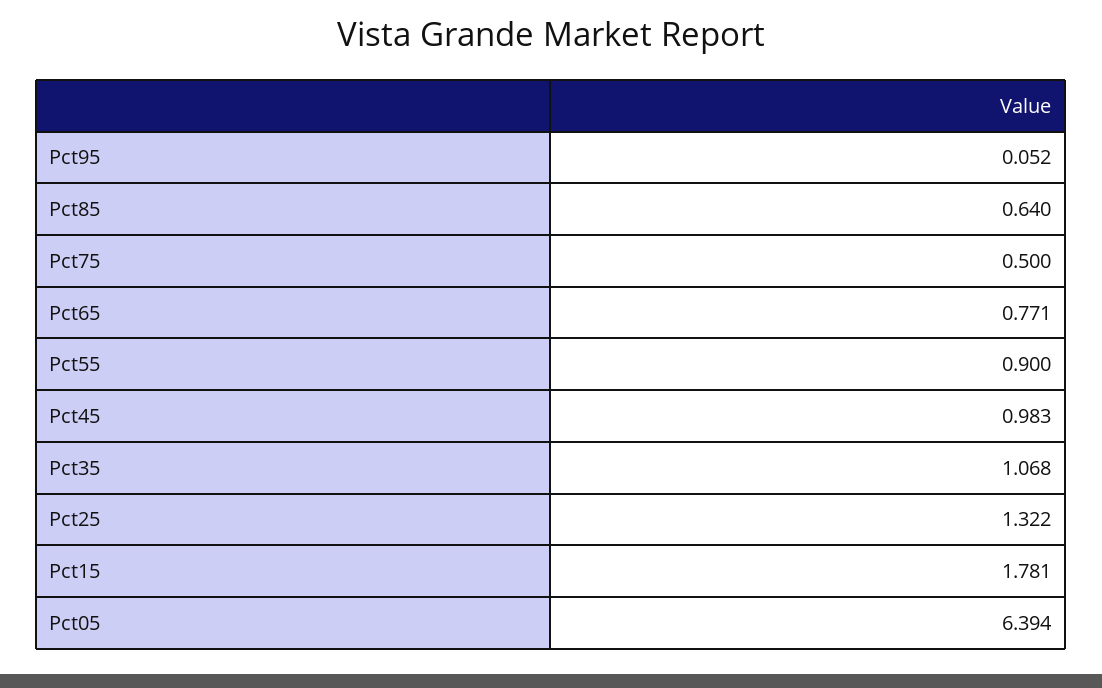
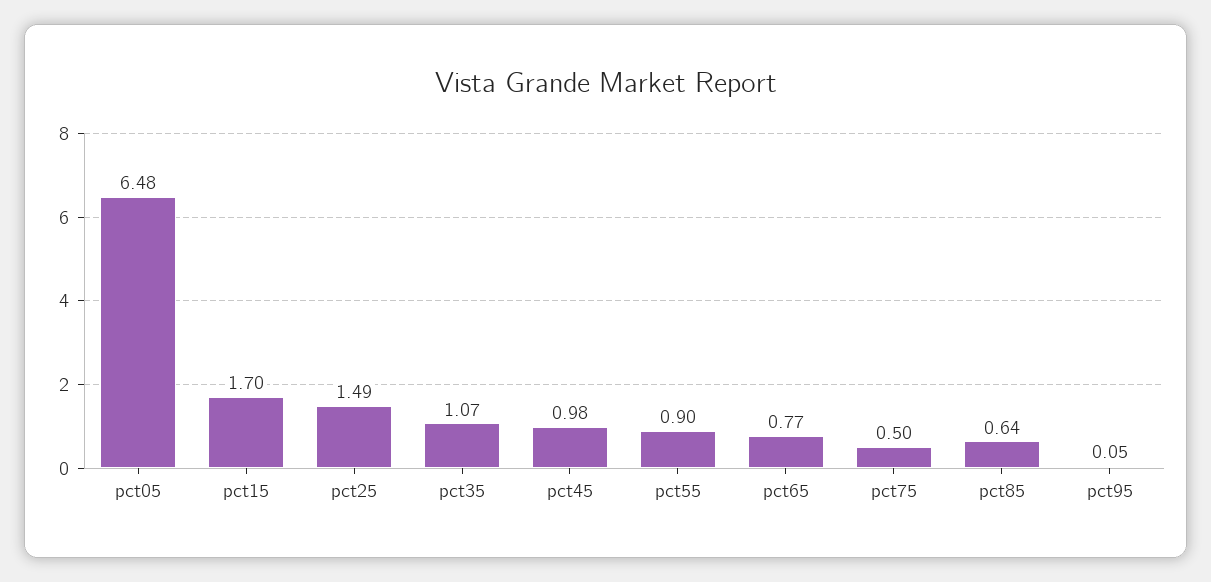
Pct25: 1.322 -> 1.49
Pct15: 1.781 -> 1.7
Pct05: 6.394 -> 6.48

